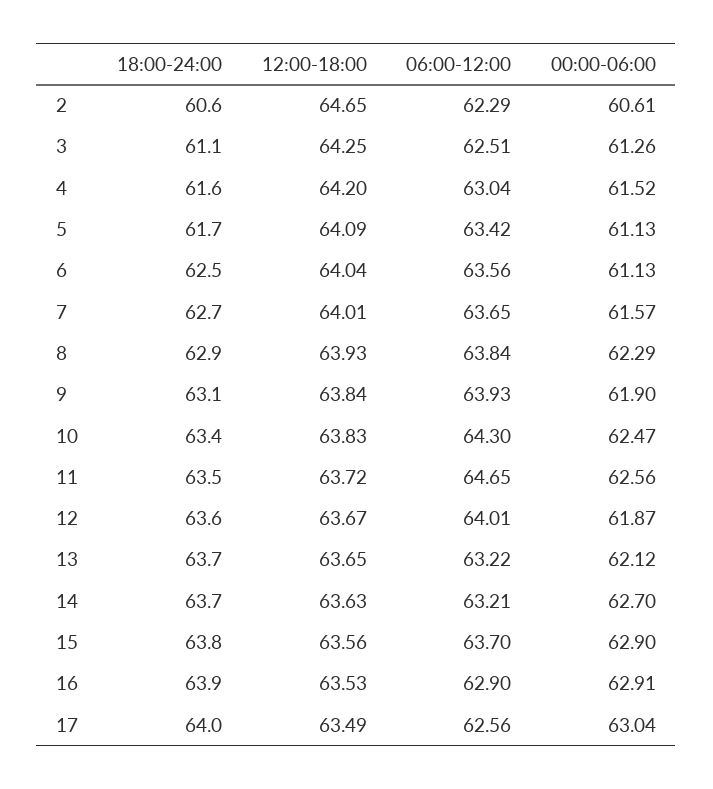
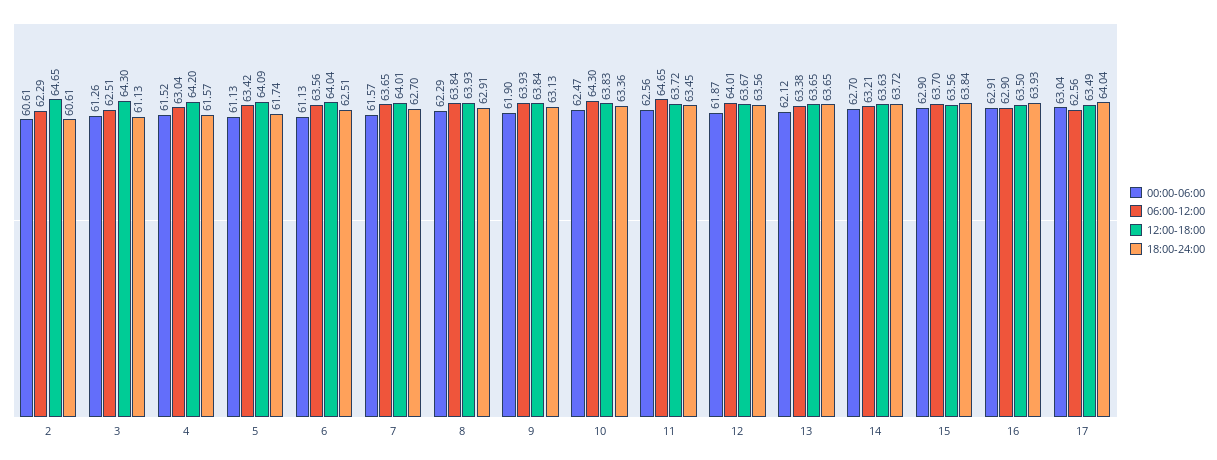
12:00-18:00, 3: 64.25 -> 64.3
06:00-12:00, 13: 63.22 -> 63.38
12:00-18:00, 16: 63.53 -> 63.5

